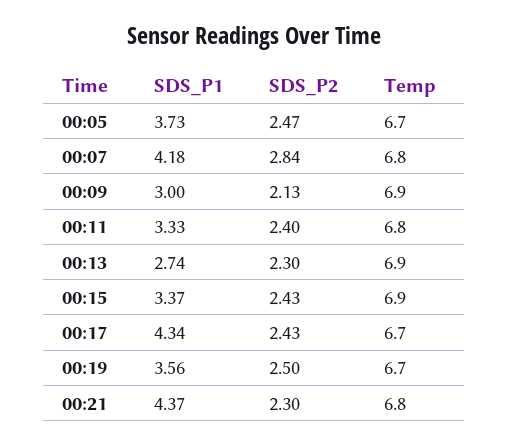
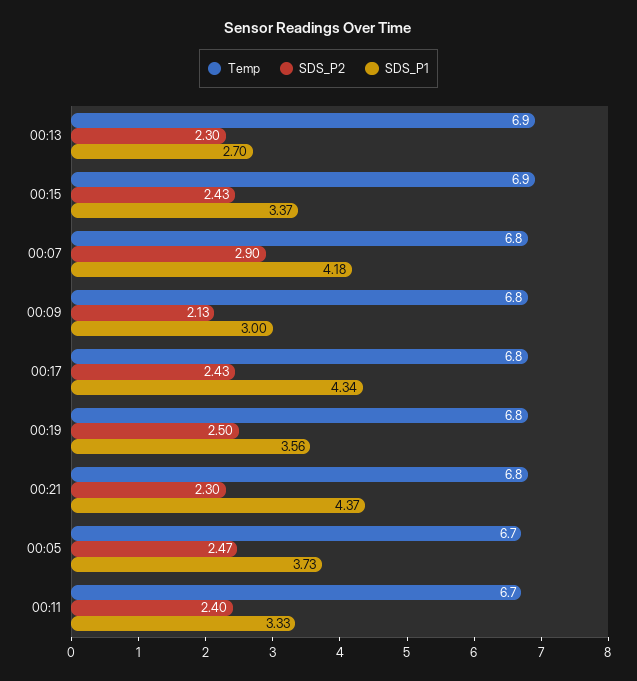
SDS_P2, 00:07: 2.84 -> 2.9
Temp, 00:09: 6.9 -> 6.8
Temp, 00:11: 6.8 -> 6.7
SDS_P1, 00:13: 2.74 -> 2.7
Temp, 00:17: 6.7 -> 6.8
Temp, 00:19: 6.7 -> 6.8

